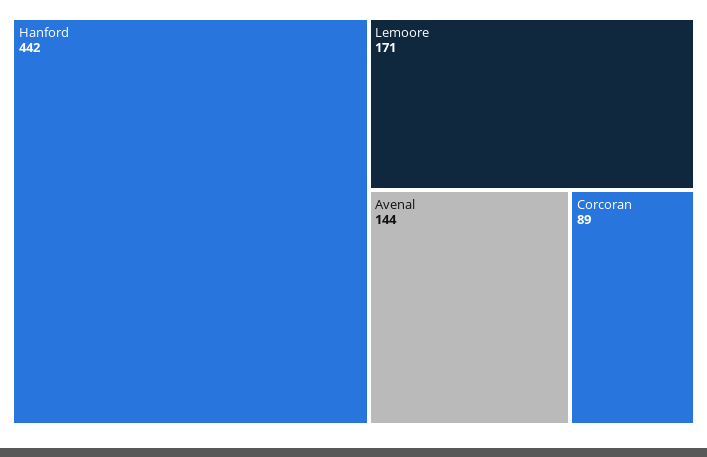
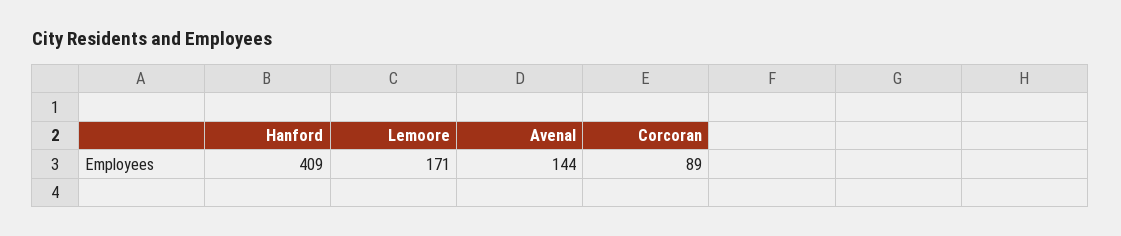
Hanford: 442 -> 409

